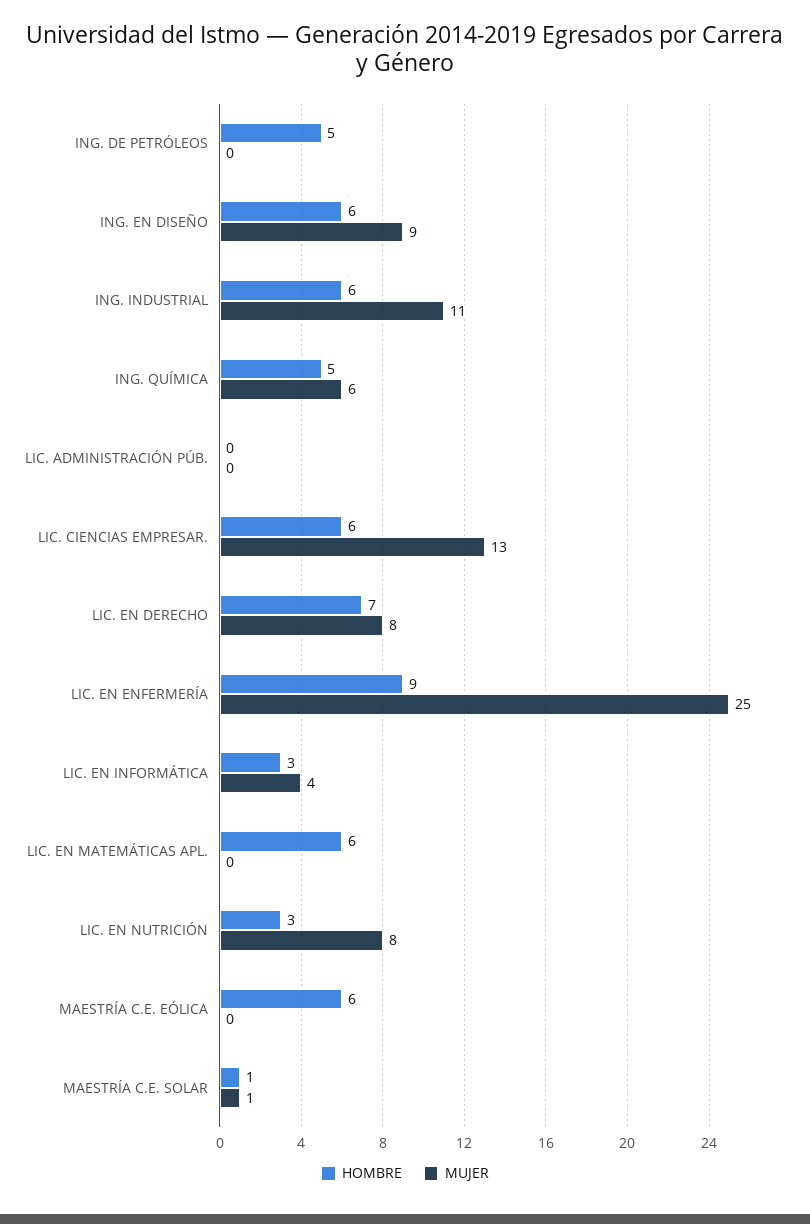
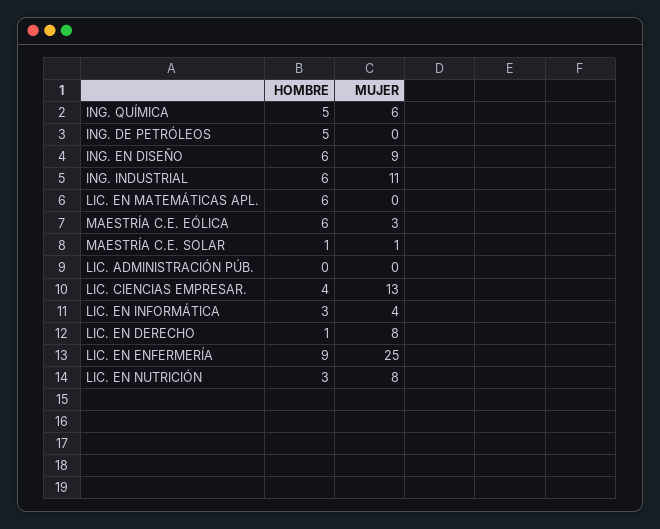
HOMBRE, LIC. CIENCIAS EMPRESAR.: 6 -> 4
HOMBRE, LIC. EN DERECHO: 7 -> 1
MUJER, MAESTRÍA C.E. EÓLICA: 0 -> 3

